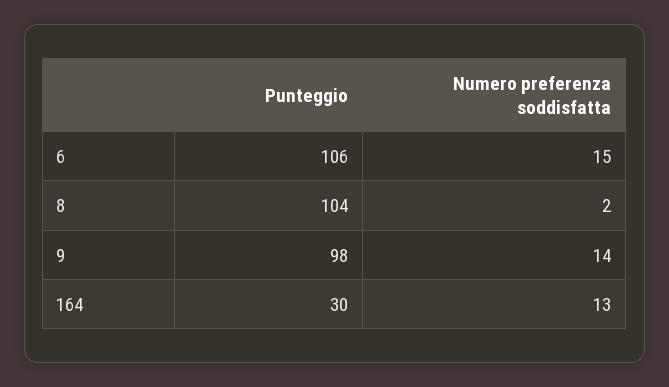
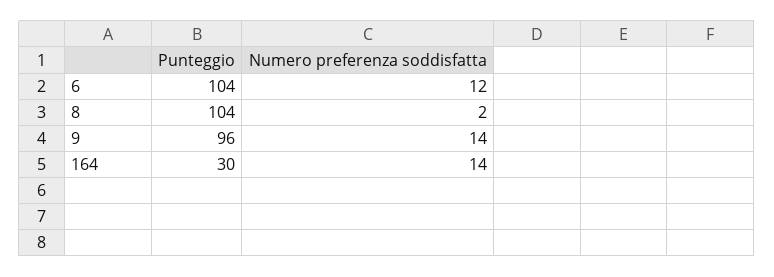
Punteggio, 6: 106 -> 104
Numero preferenza soddisfatta, 6: 15 -> 12
Punteggio, 9: 98 -> 96
Numero preferenza soddisfatta, 164: 13 -> 14

